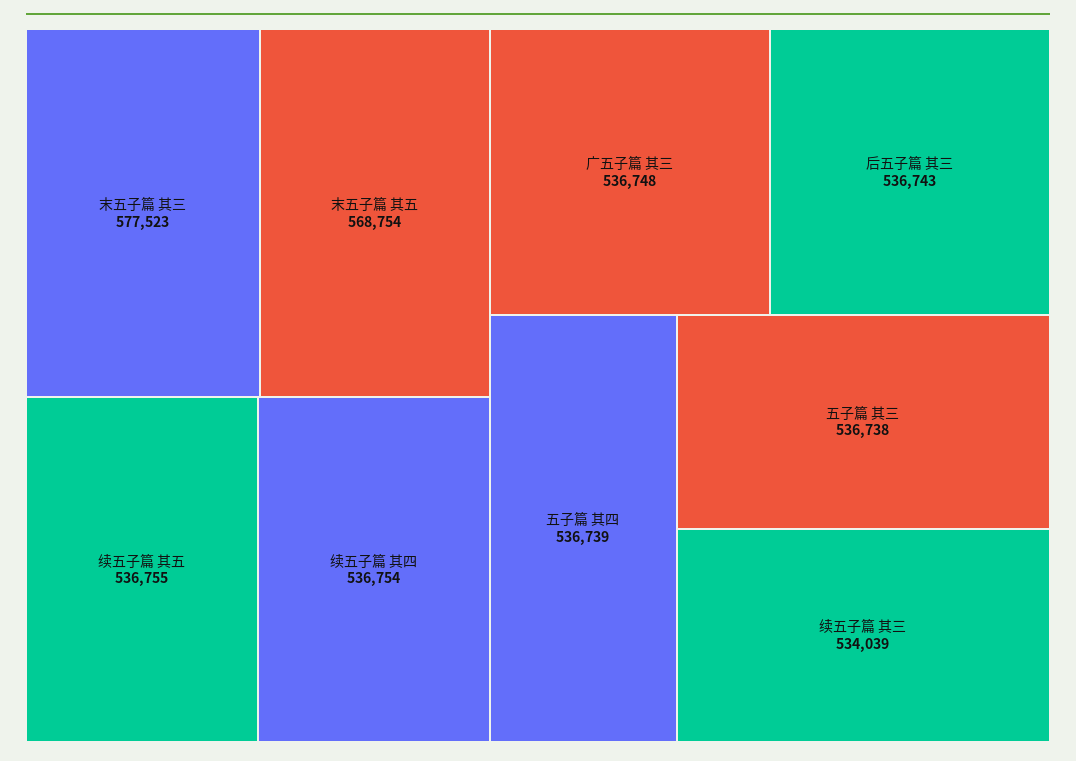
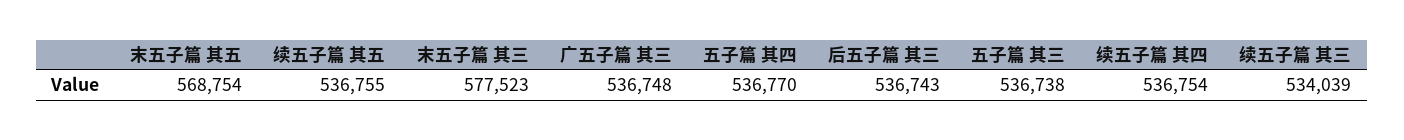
五子篇 其四: 536739 -> 536770

